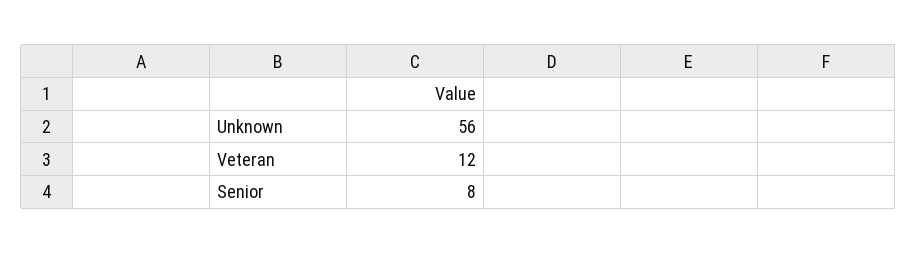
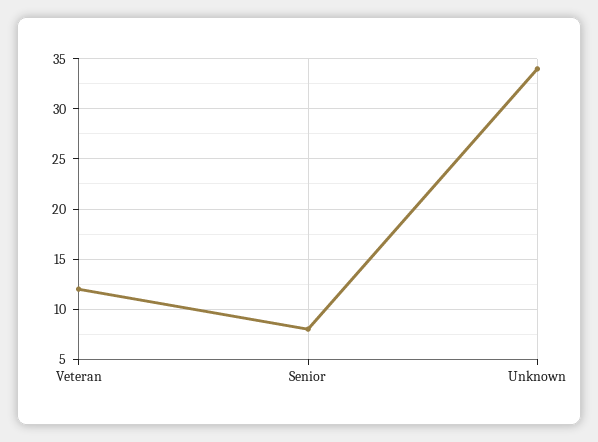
Unknown: 56 -> 34

